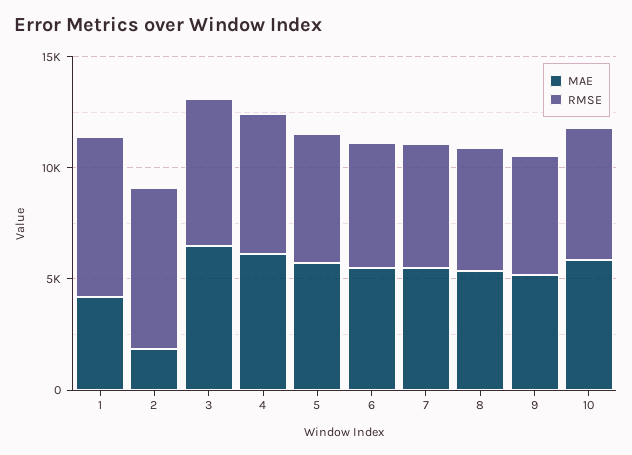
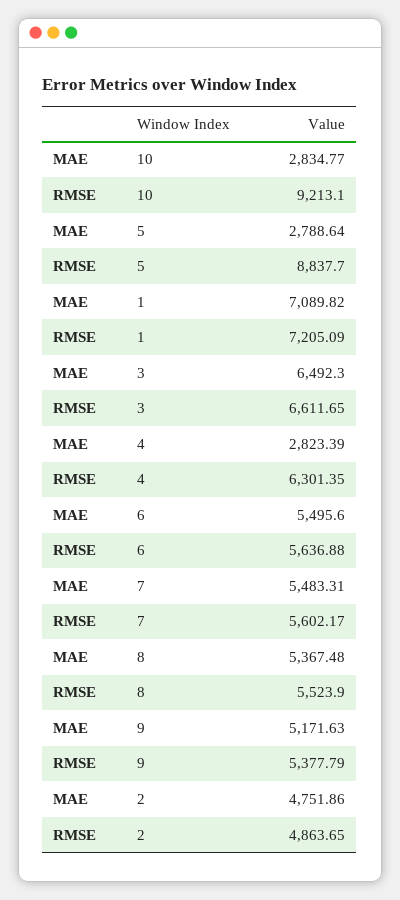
MAE, 1: 4000 -> 7089.82
MAE, 2: 2000 -> 4751.86
RMSE, 2: 7000 -> 4863.65
MAE, 4: 6000 -> 2823.39
MAE, 5: 6000 -> 2788.64
RMSE, 5: 6000 -> 8837.7
MAE, 10: 6000 -> 2834.77
RMSE, 10: 6000 -> 9213.1

